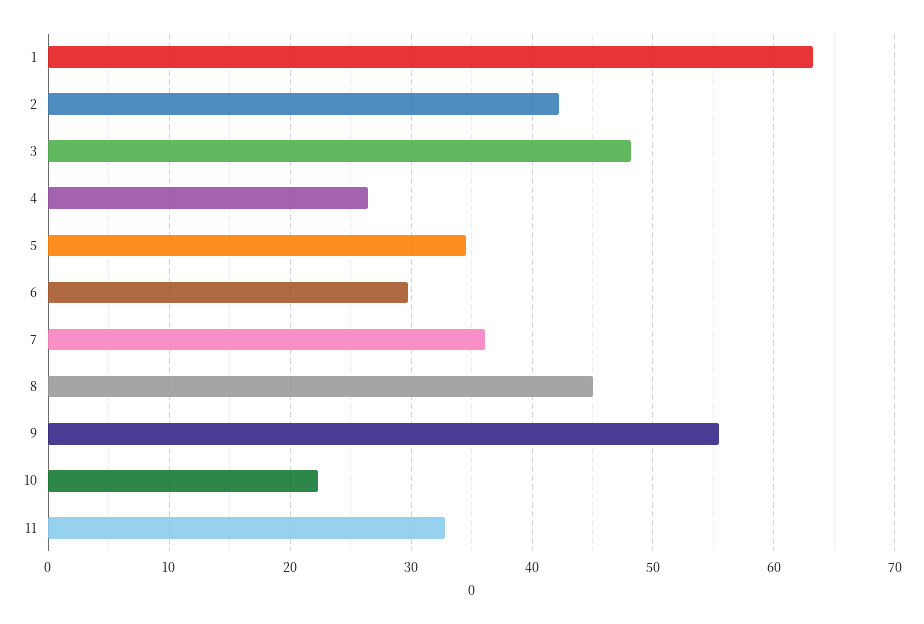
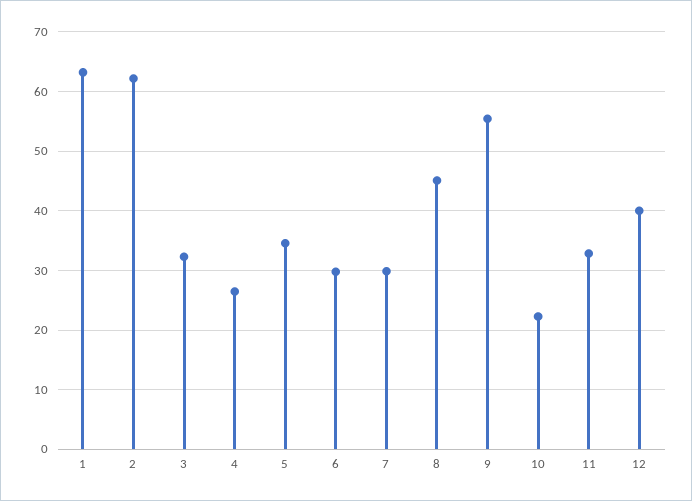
2: 42 -> 62
3: 48 -> 32
7: 36 -> 30
12: none -> 40

